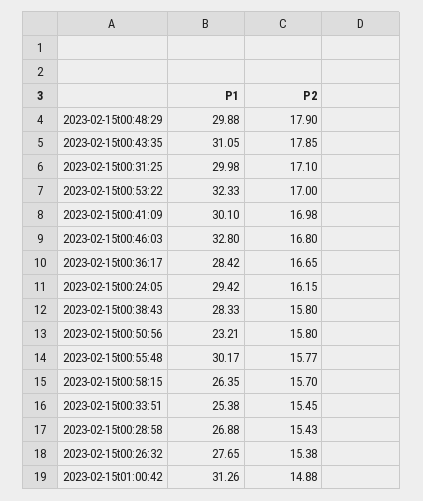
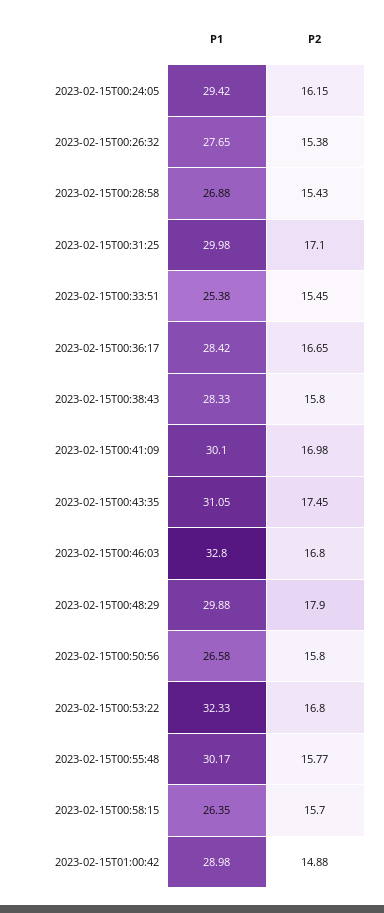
P2, 2023-02-15t00:43:35: 17.85 -> 17.45
P2, 2023-02-15t00:53:22: 17 -> 16.8
P1, 2023-02-15t00:50:56: 23.21 -> 26.58
P1, 2023-02-15t01:00:42: 31.26 -> 28.98

